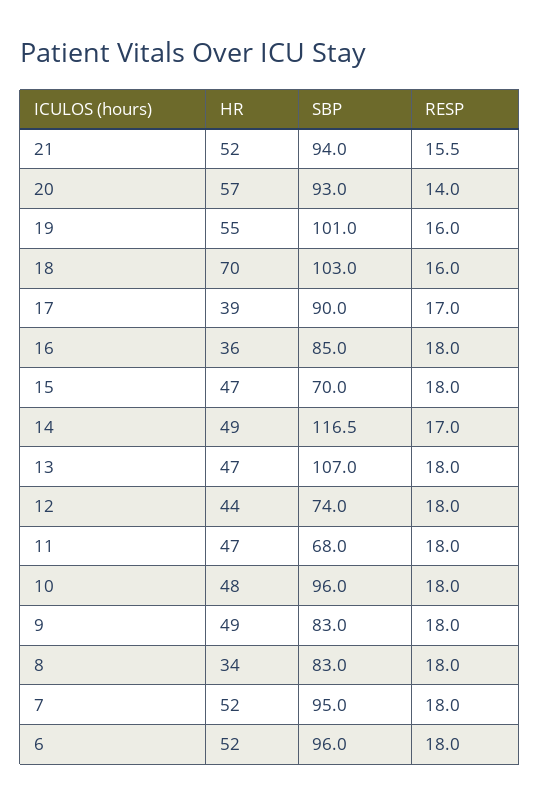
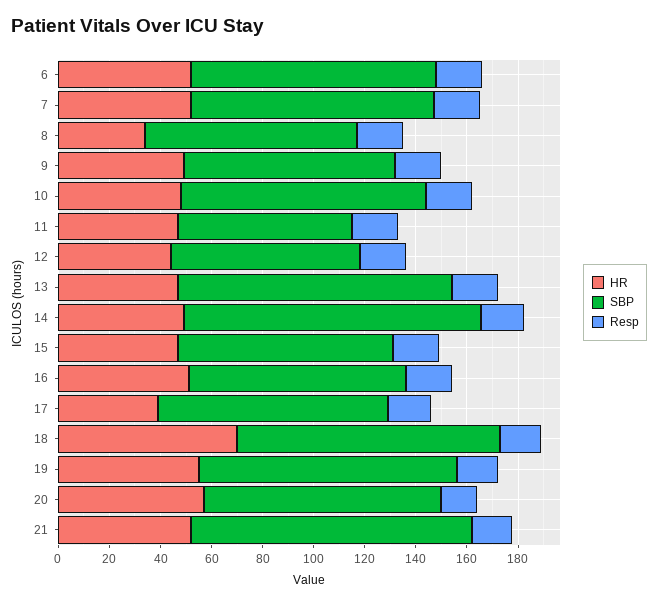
SBP, 21: 94 -> 110
HR, 16: 36 -> 50
SBP, 15: 70 -> 85

